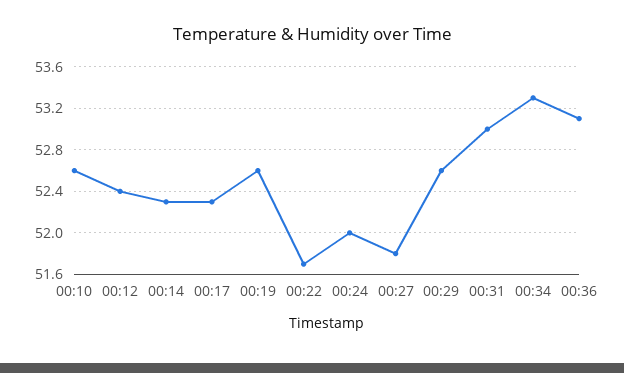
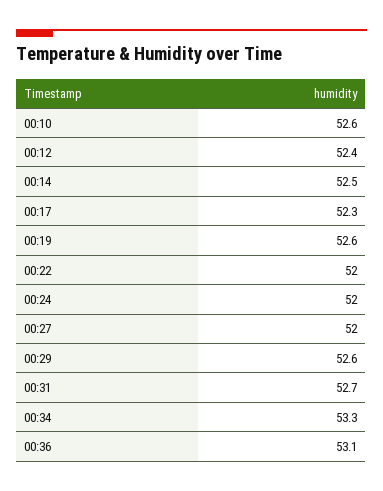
00:14: 52.3 -> 52.5
00:22: 51.7 -> 52
00:27: 51.8 -> 52
00:31: 53 -> 52.7

